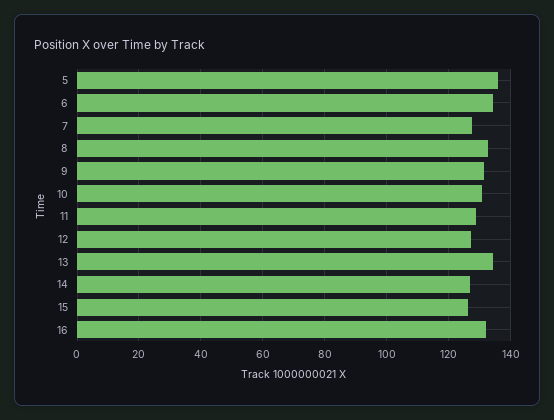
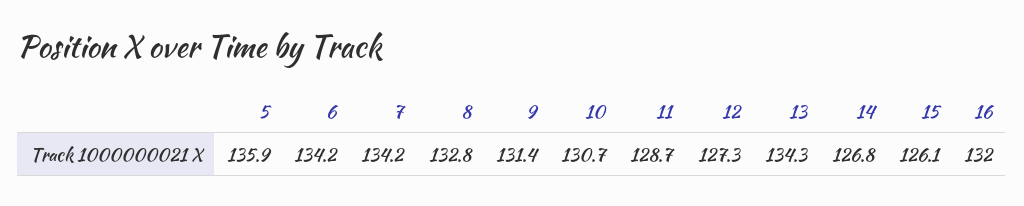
7: 128 -> 134.2

